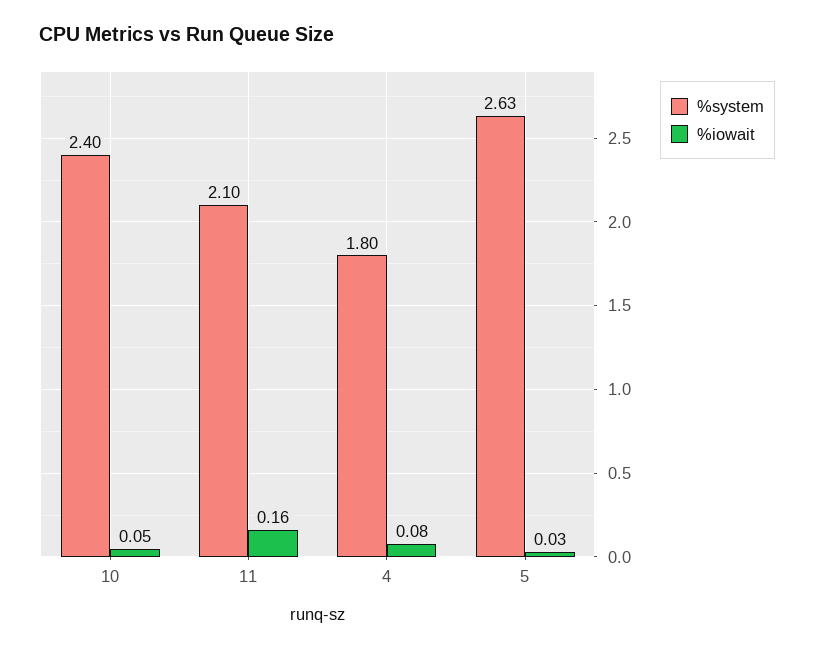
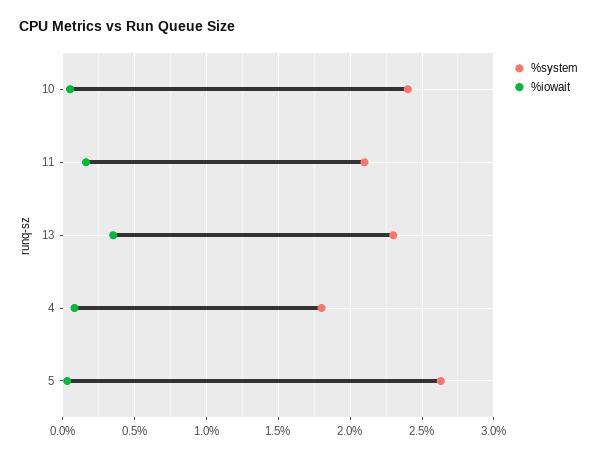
%system, 13: none -> 2.3
%iowait, 13: none -> 0.35

